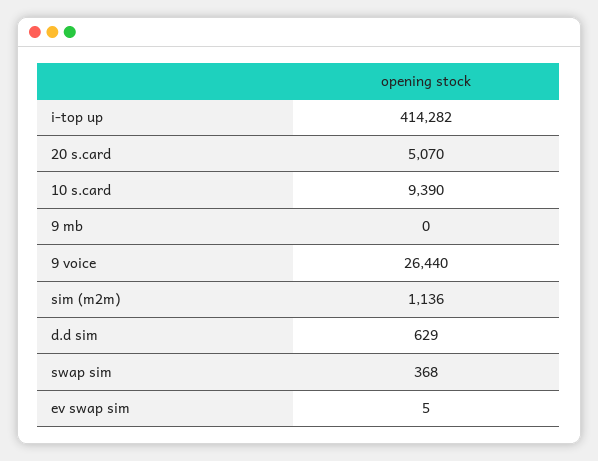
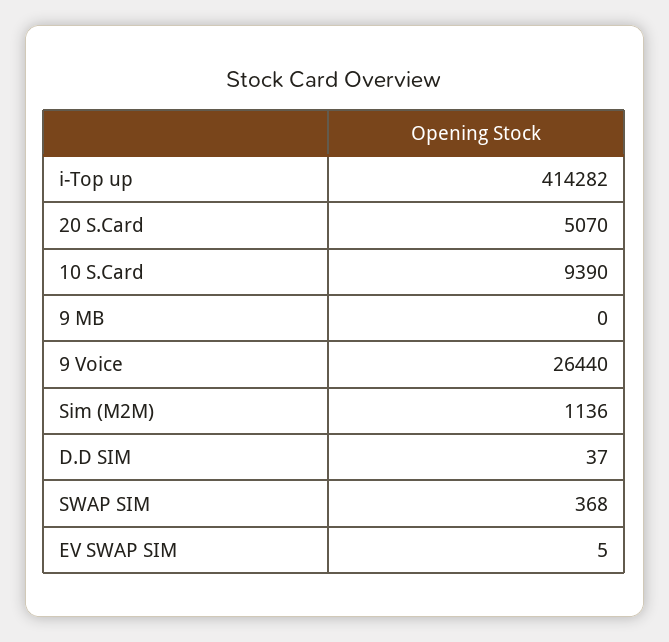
d.d sim: 629 -> 37

